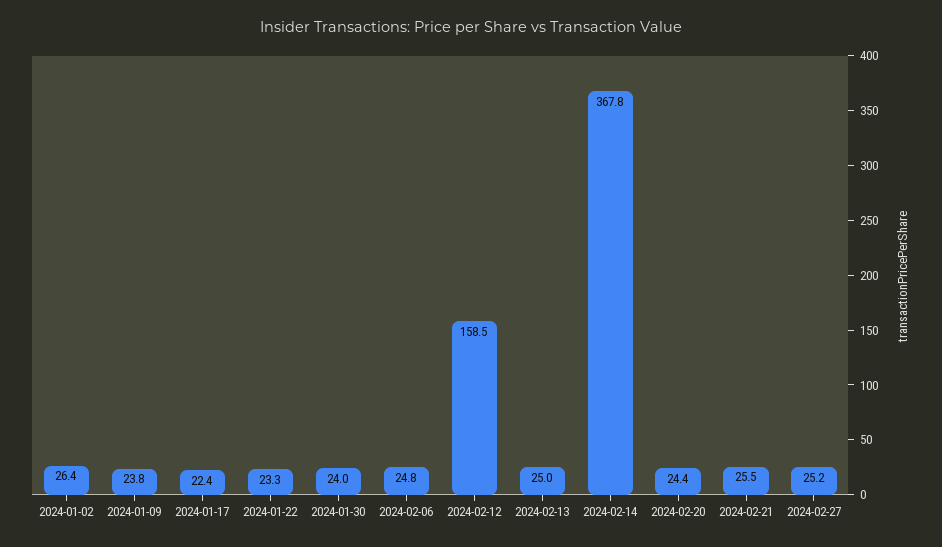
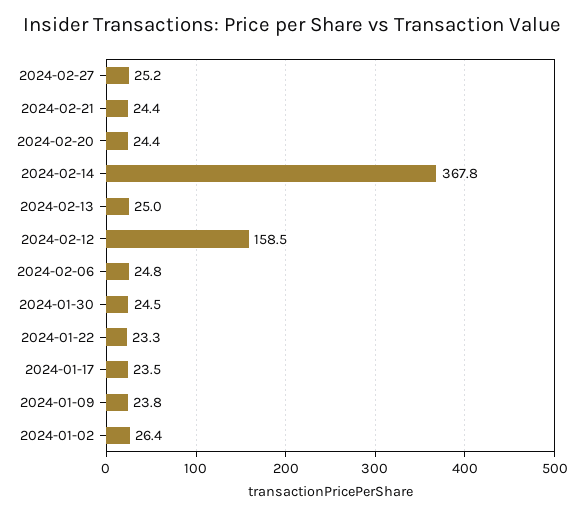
2024-01-17: 22.4 -> 23.5
2024-01-30: 24 -> 24.5
2024-02-21: 25.5 -> 24.4

